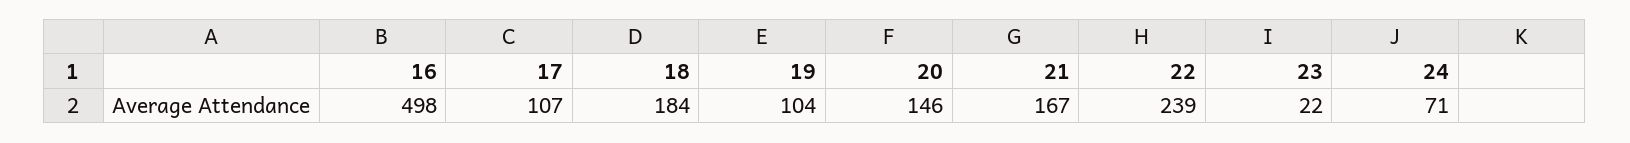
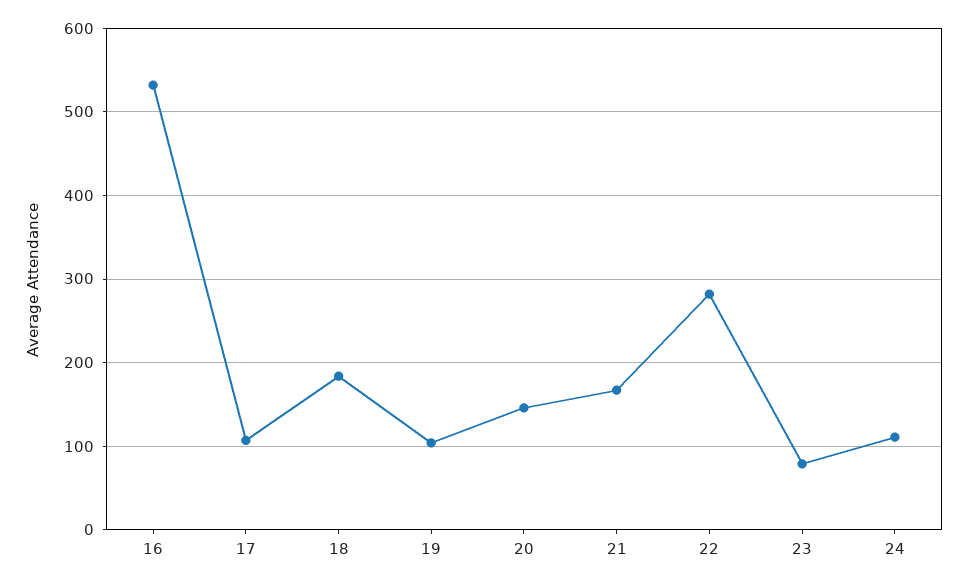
16: 498 -> 530
22: 239 -> 280
23: 22 -> 80
24: 71 -> 110

